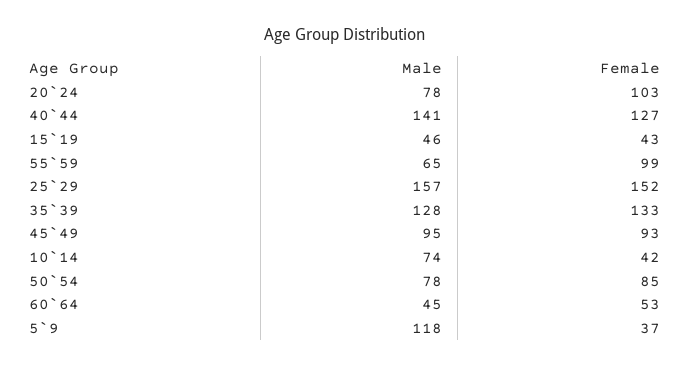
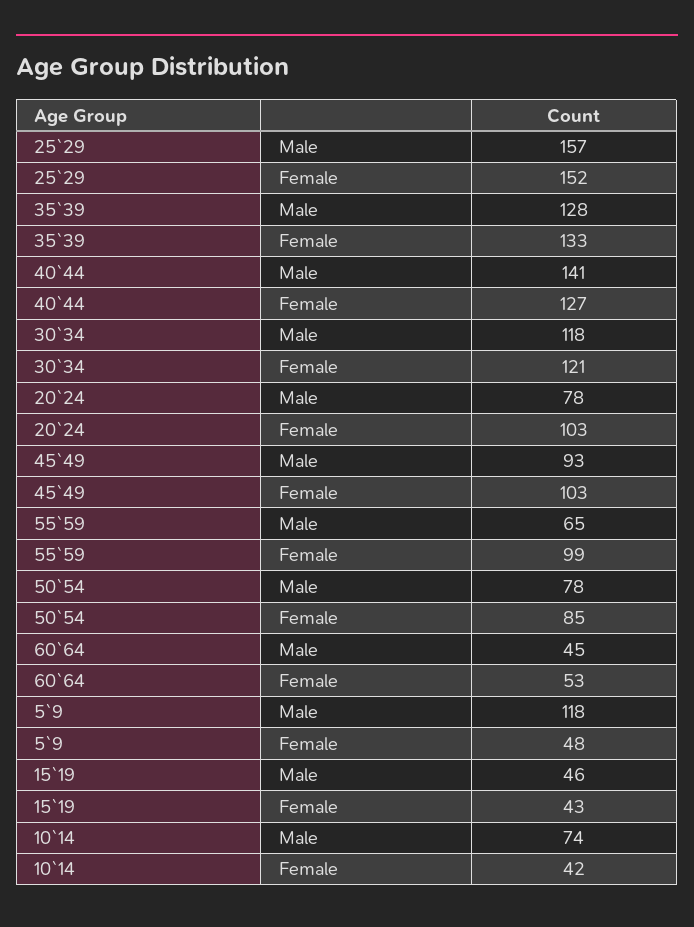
Male, 45`49: 95 -> 93
Female, 45`49: 93 -> 103
Female, 5`9: 37 -> 48
Male, 30`34: none -> 118
Female, 30`34: none -> 121

